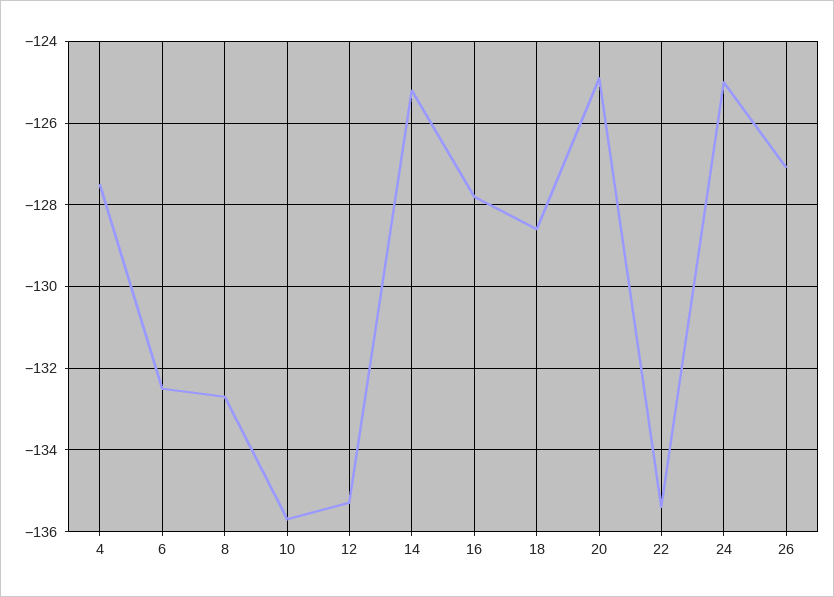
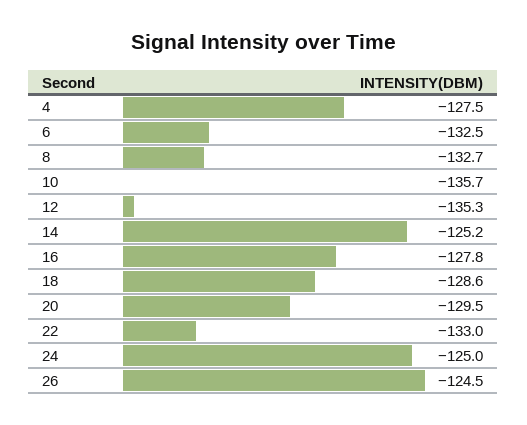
20: -125 -> -129.5
22: -135.5 -> -133
26: -127 -> -124.5

